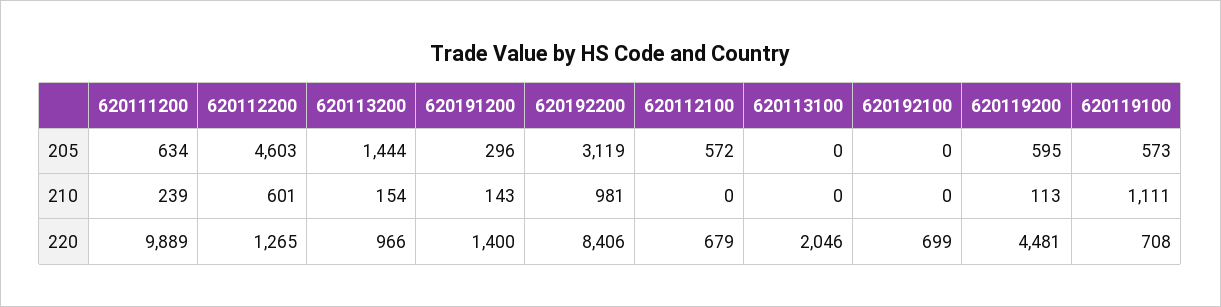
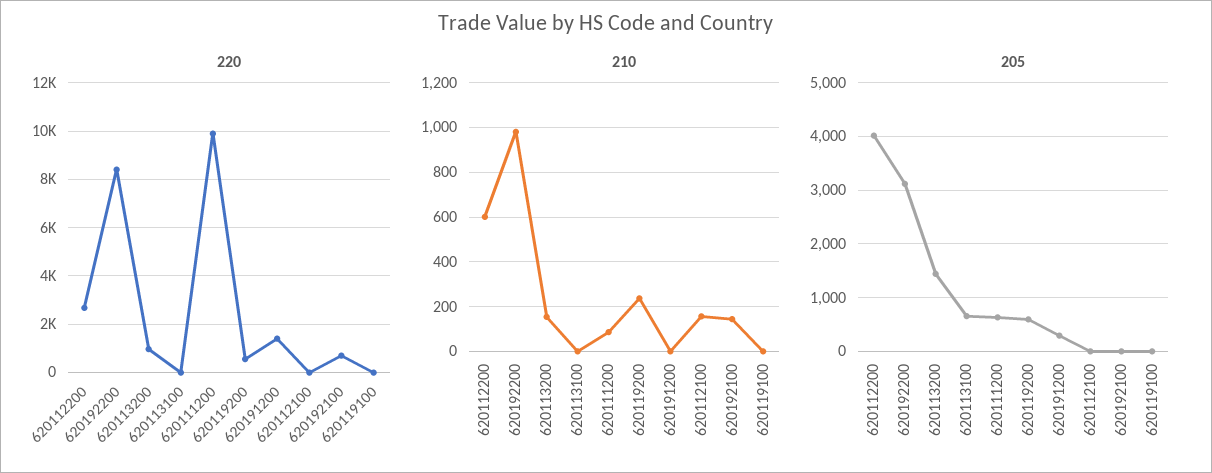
205, 620112200: 4603 -> 4000
205, 620112100: 572 -> 0
205, 620113100: 0 -> 600
205, 620119100: 573 -> 0
210, 620111200: 239 -> 100
210, 620191200: 143 -> 0
210, 620112100: 0 -> 150
210, 620192100: 0 -> 150
210, 620119200: 113 -> 250
210, 620119100: 1111 -> 0
220, 620112200: 1265 -> 2750
220, 620112100: 679 -> 0
220, 620113100: 2046 -> 0
220, 620119200: 4481 -> 500
220, 620119100: 708 -> 0

